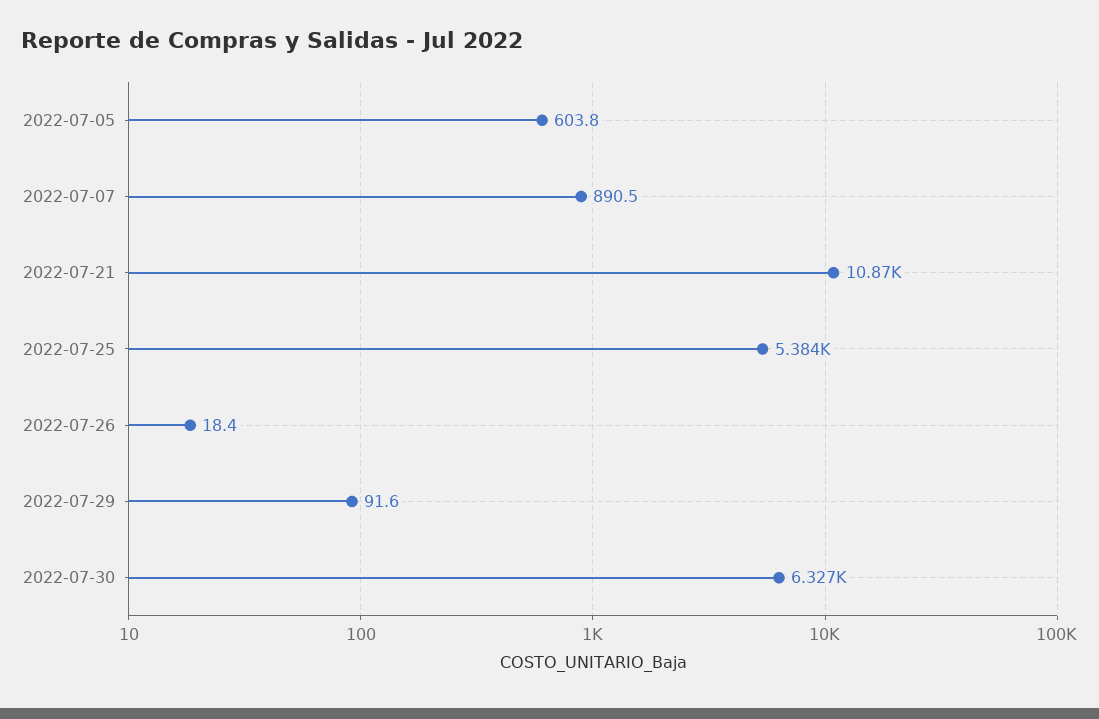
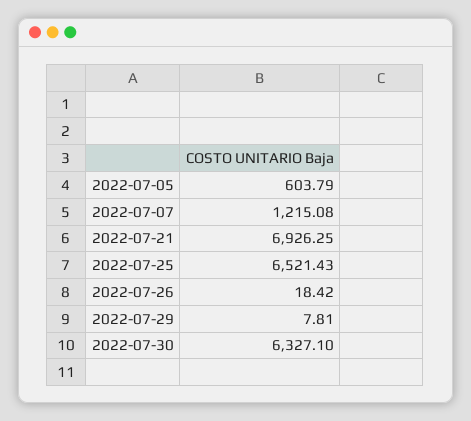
2022-07-07: 890.5 -> 1215.08
2022-07-21: 10870 -> 6926.25
2022-07-25: 5384 -> 6521.43
2022-07-29: 91.6 -> 7.81

